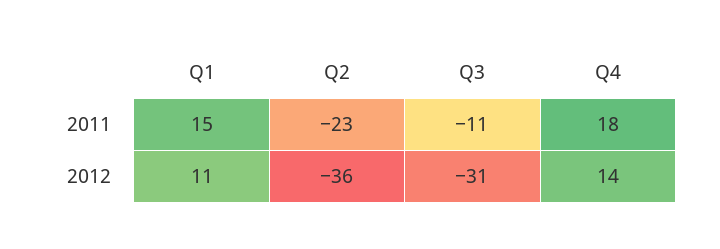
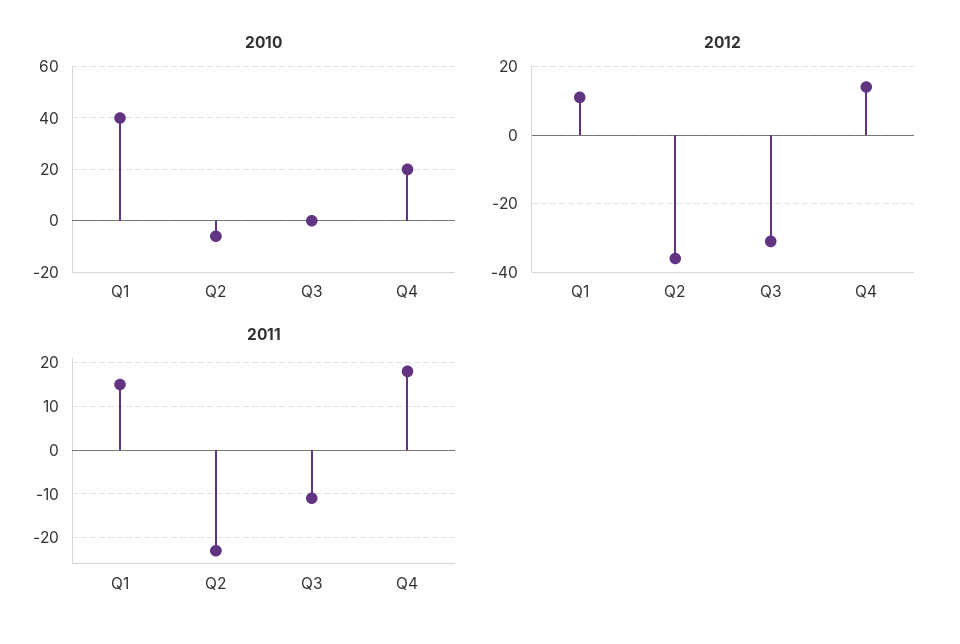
2010, Q1: none -> 40
2010, Q2: none -> -5
2010, Q3: none -> 0
2010, Q4: none -> 20

